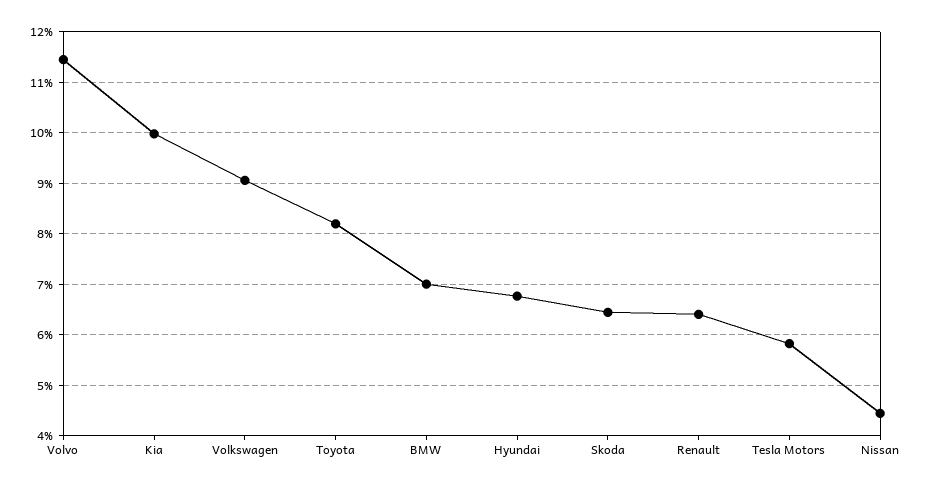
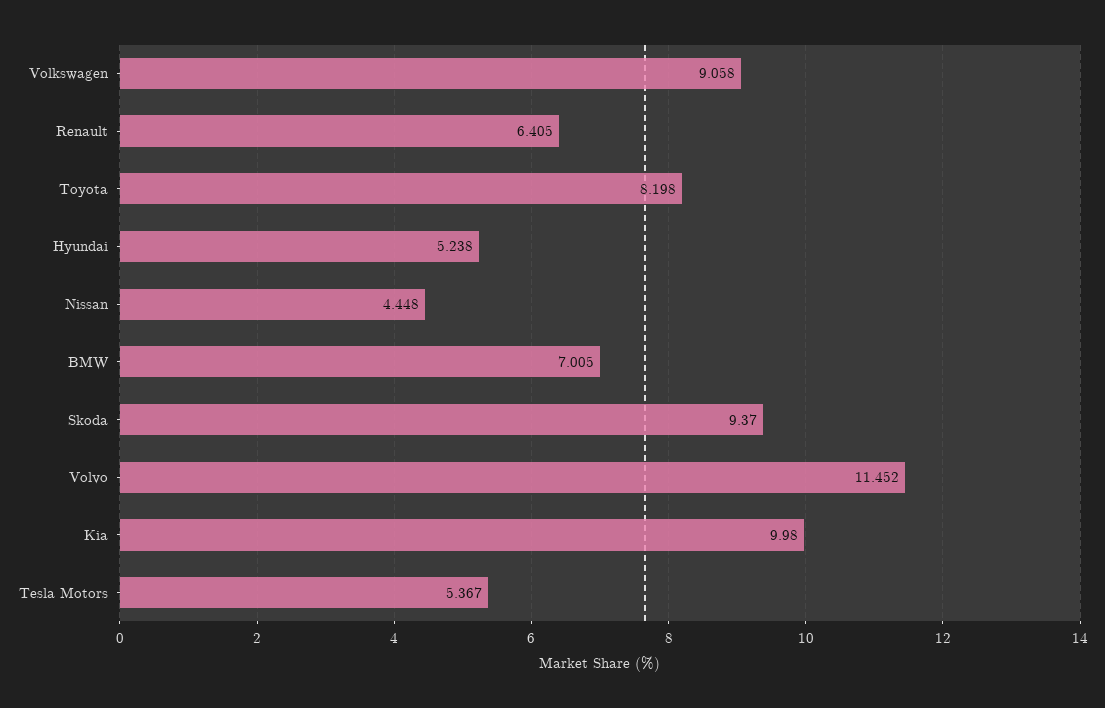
Hyundai: 6.8 -> 5.238
Skoda: 6.4 -> 9.37
Tesla Motors: 5.8 -> 5.367

